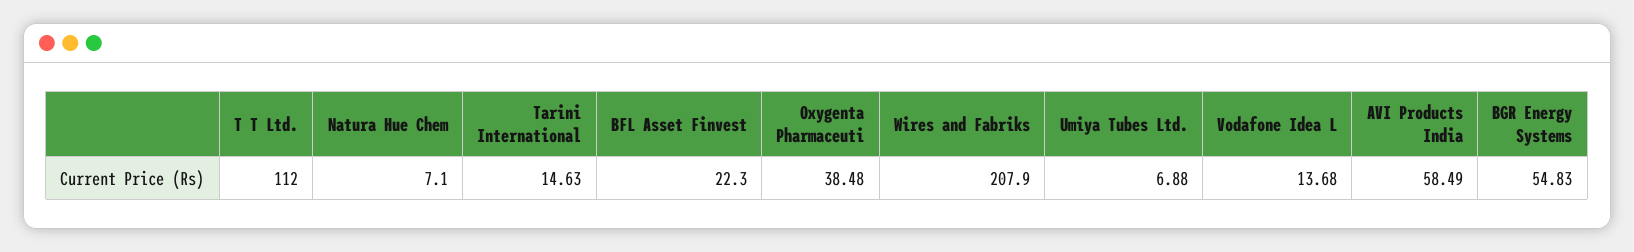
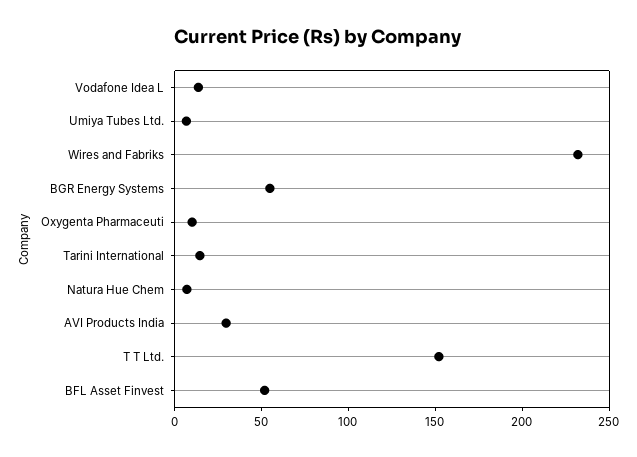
T T Ltd.: 112 -> 150
BFL Asset Finvest: 22.3 -> 50
Oxygenta Pharmaceuti: 38.48 -> 10
Wires and Fabriks: 207.9 -> 230
AVI Products India: 58.49 -> 30

